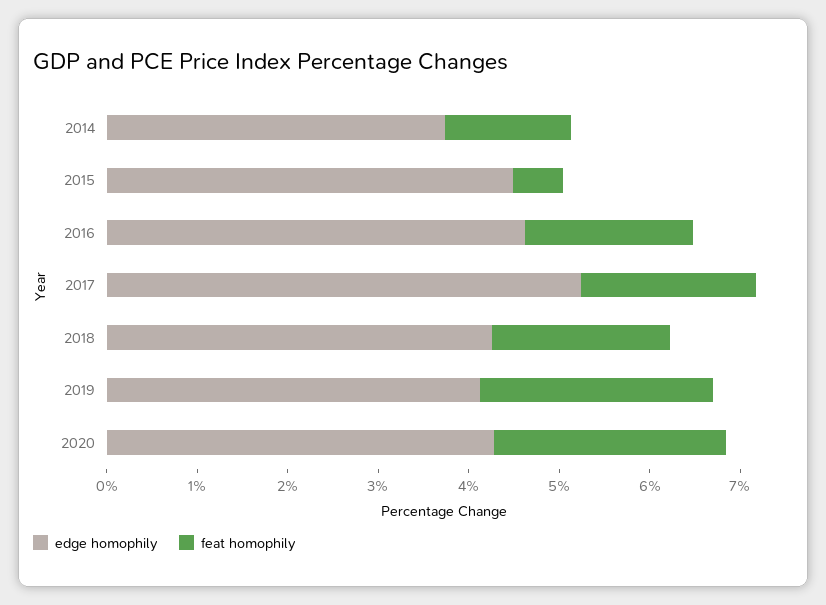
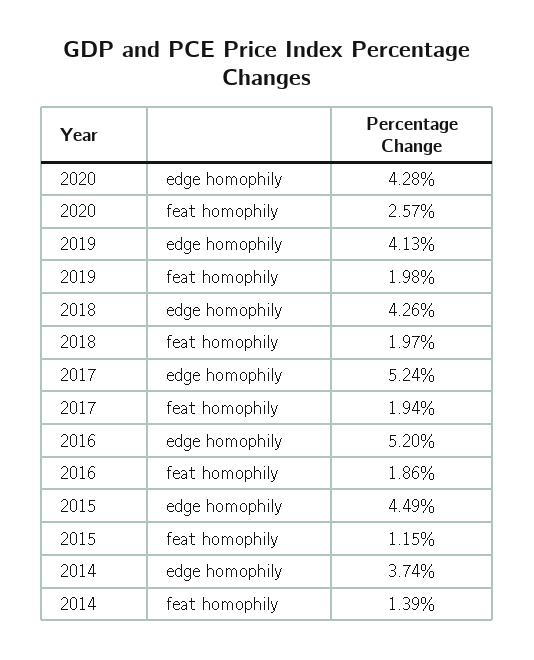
feat homophily, 2015: 0.6 -> 1.15
edge homophily, 2016: 4.6 -> 5.2
feat homophily, 2019: 2.6 -> 1.98

